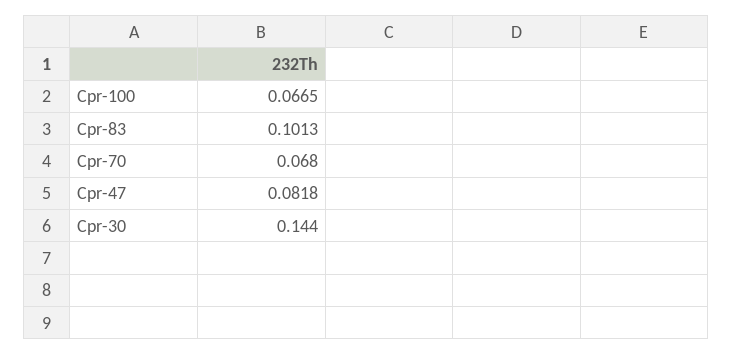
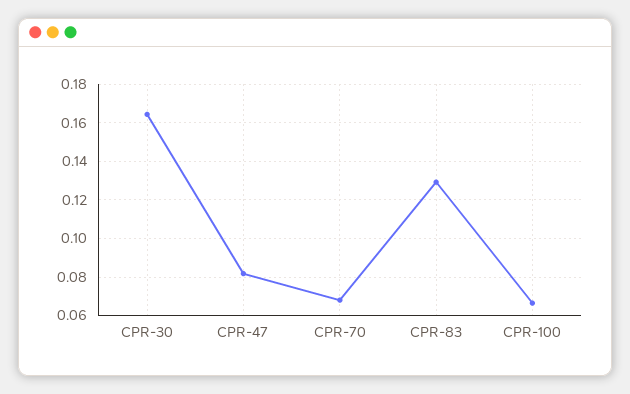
Cpr-83: 0.1013 -> 0.13
Cpr-30: 0.144 -> 0.165

